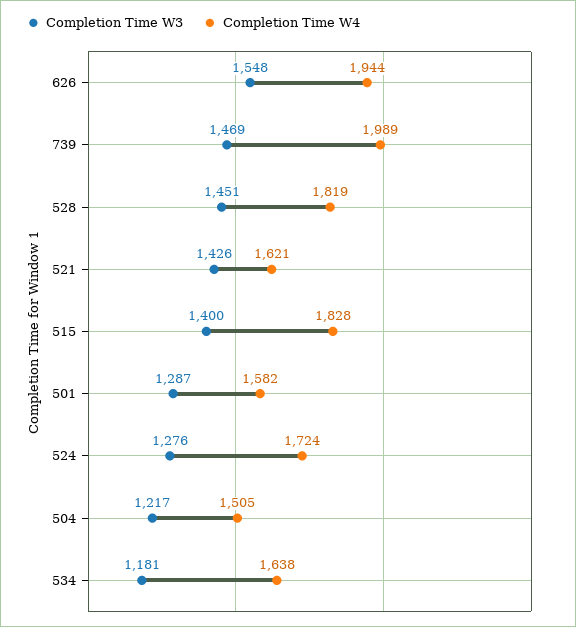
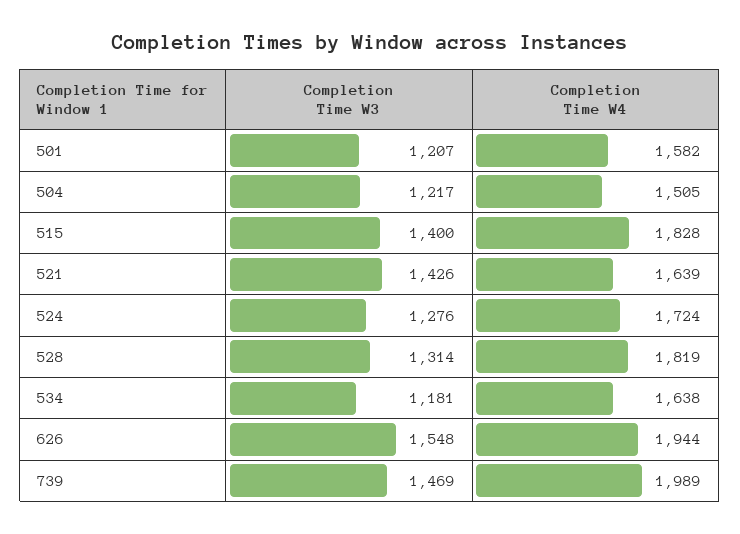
Completion Time W3, 528: 1451 -> 1314
Completion Time W4, 521: 1621 -> 1639
Completion Time W3, 501: 1287 -> 1207

